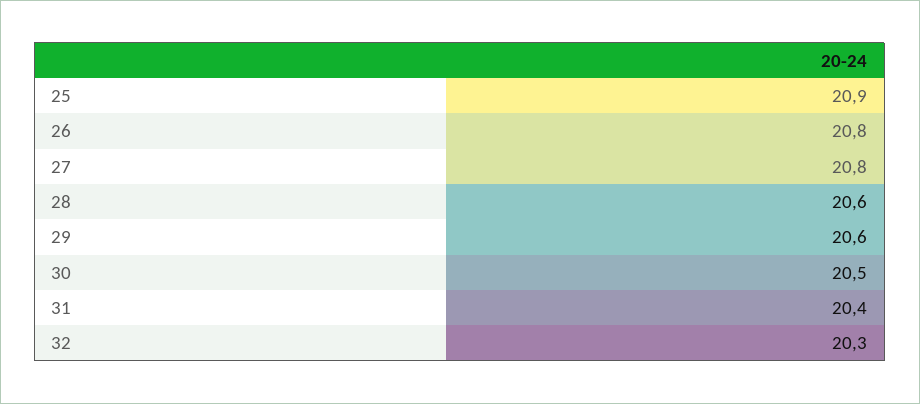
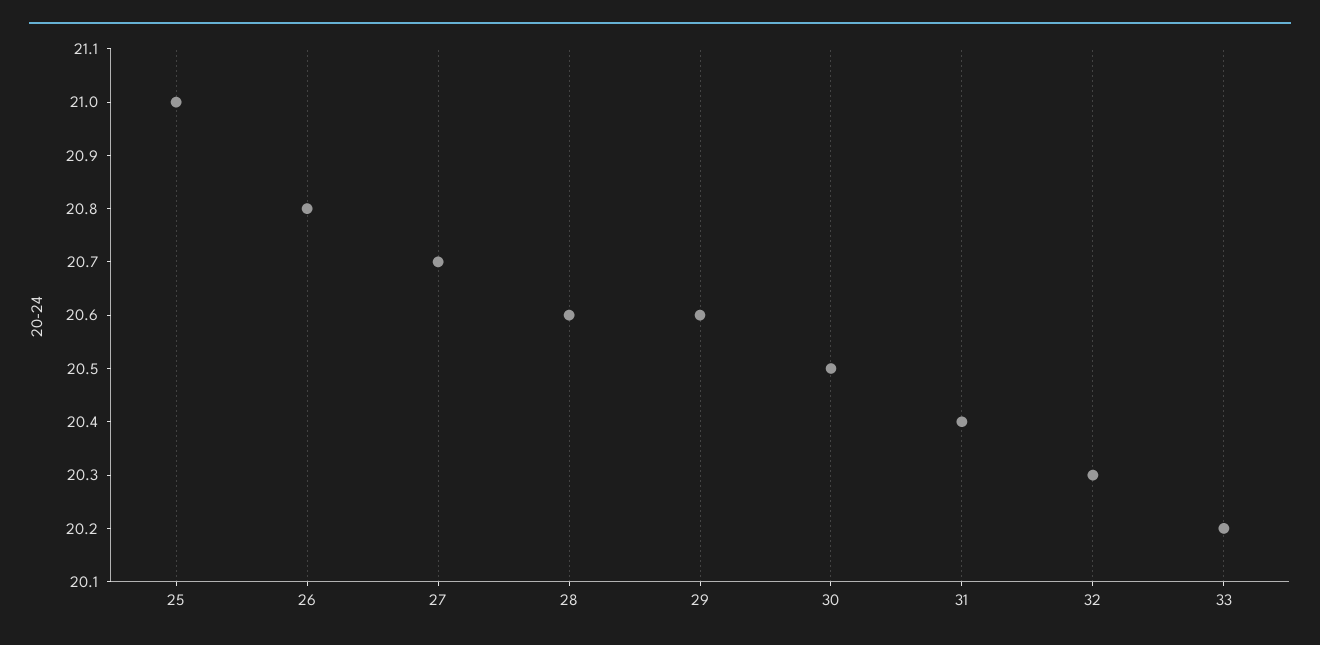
25: 20.9 -> 21
27: 20.8 -> 20.7
33: none -> 20.2

